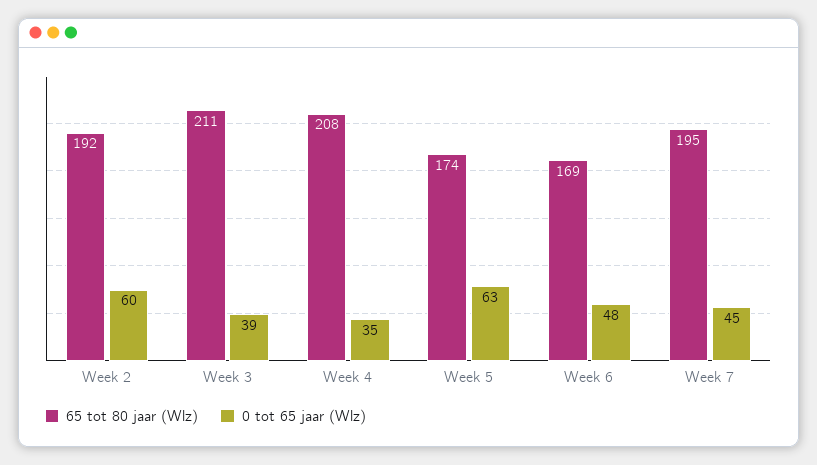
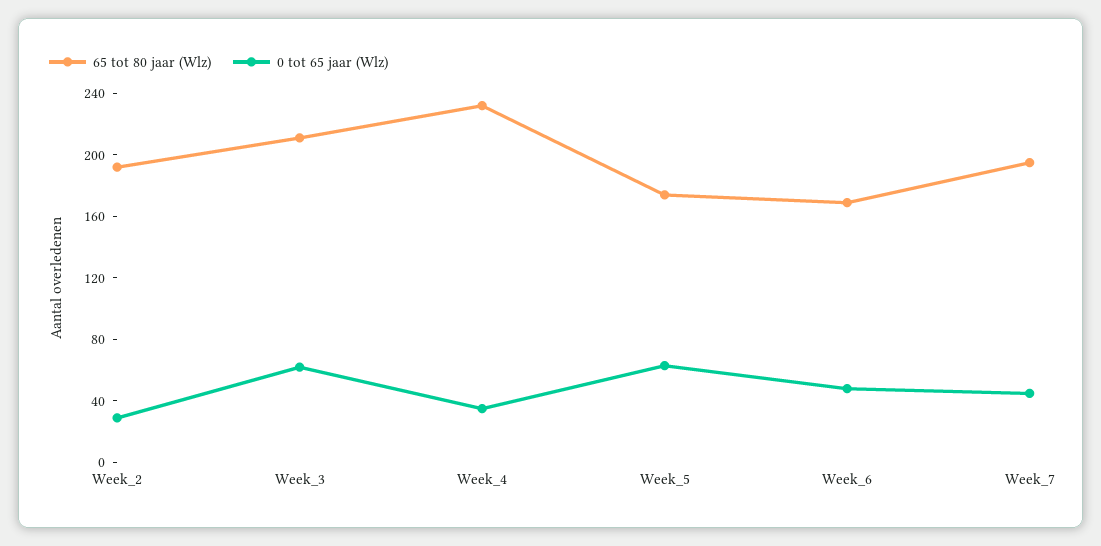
0 tot 65 jaar (Wlz), Week 2: 60 -> 30
0 tot 65 jaar (Wlz), Week 3: 39 -> 60
65 tot 80 jaar (Wlz), Week 4: 208 -> 230

